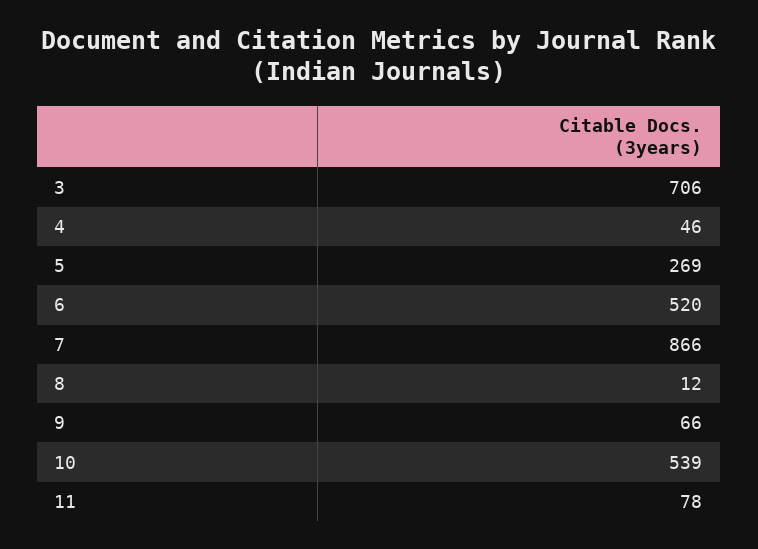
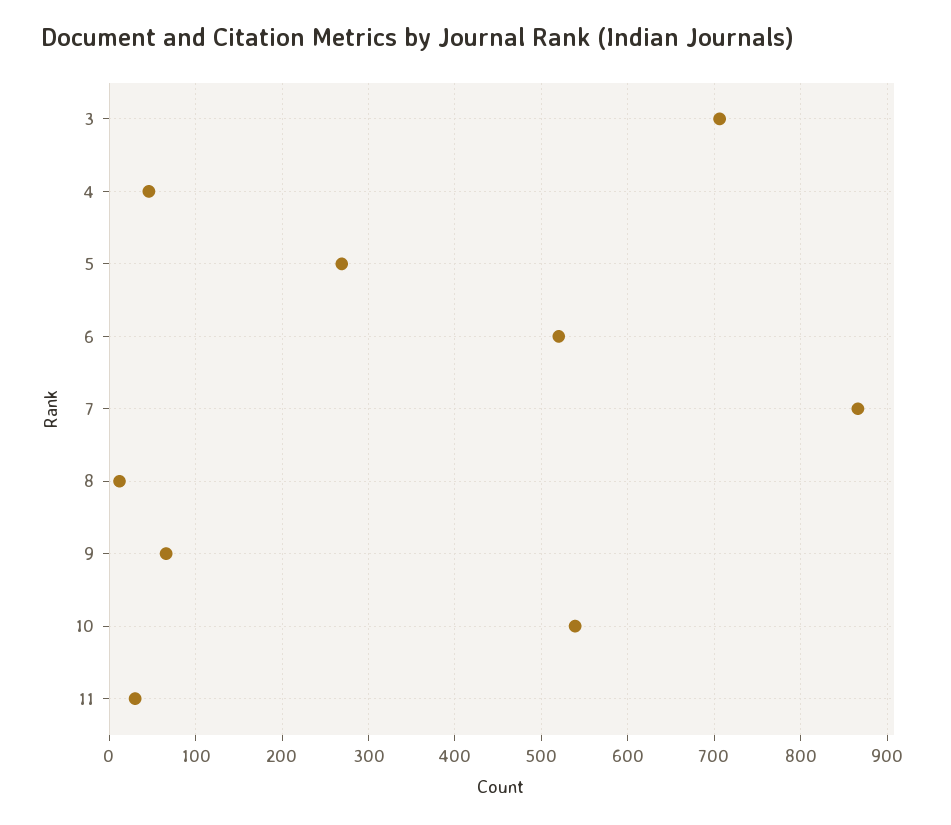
11: 78 -> 30

